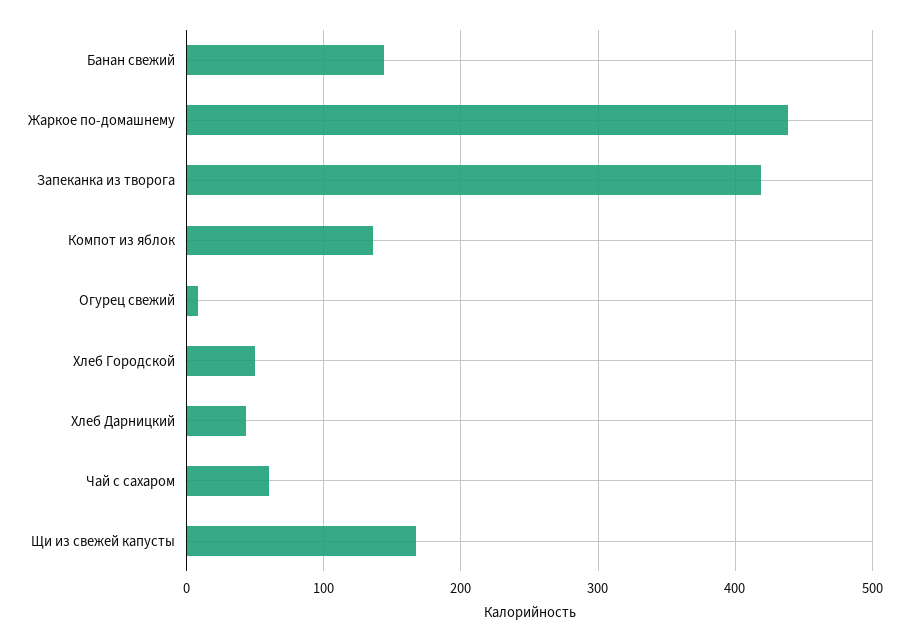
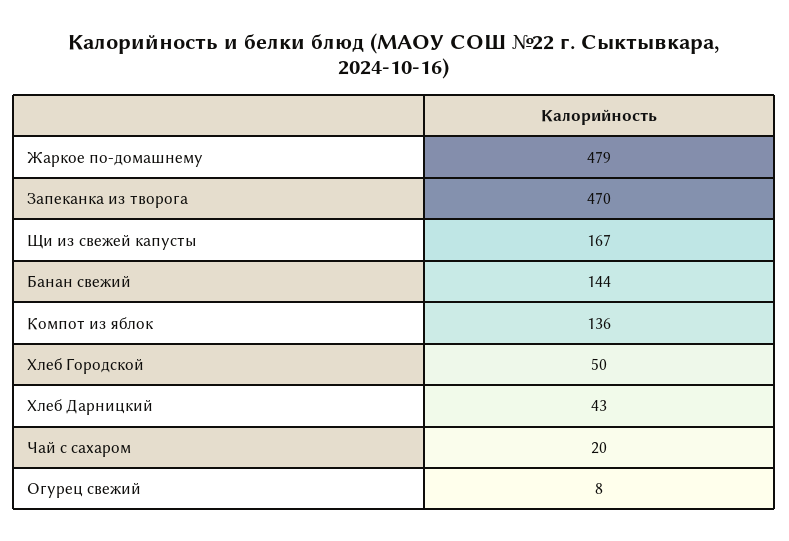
Жаркое по-домашнему: 440 -> 479
Запеканка из творога: 420 -> 470
Чай с сахаром: 60 -> 20

